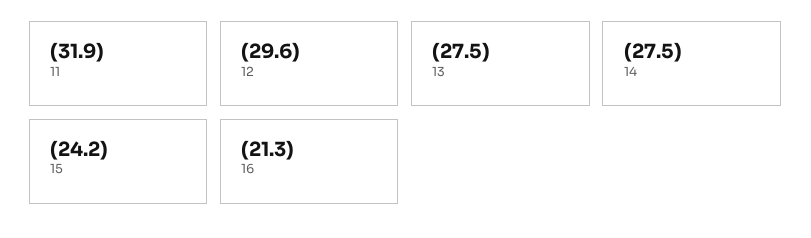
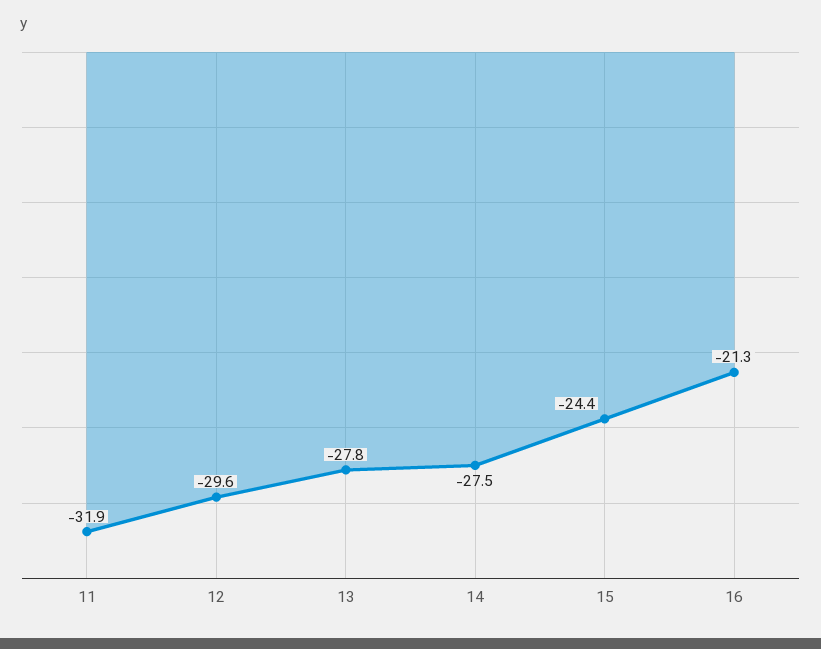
13: -27.5 -> -27.8
15: -24.2 -> -24.4

